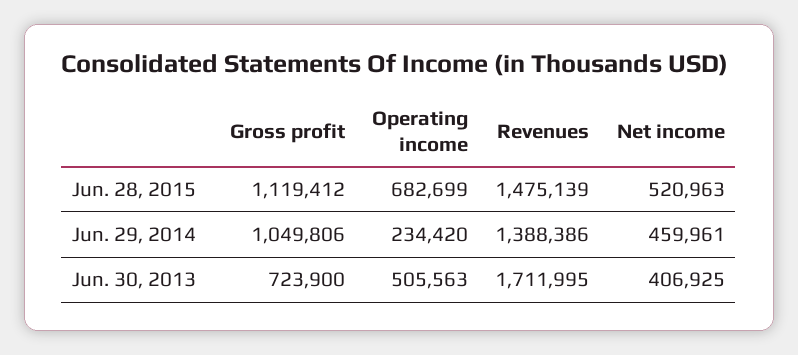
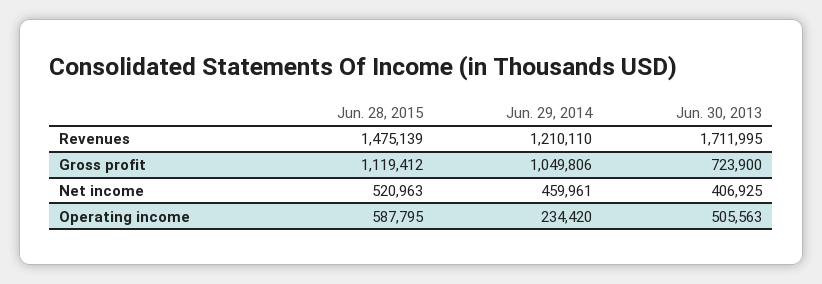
Operating income, Jun. 28, 2015: 682699 -> 587795
Revenues, Jun. 29, 2014: 1388386 -> 1210110

